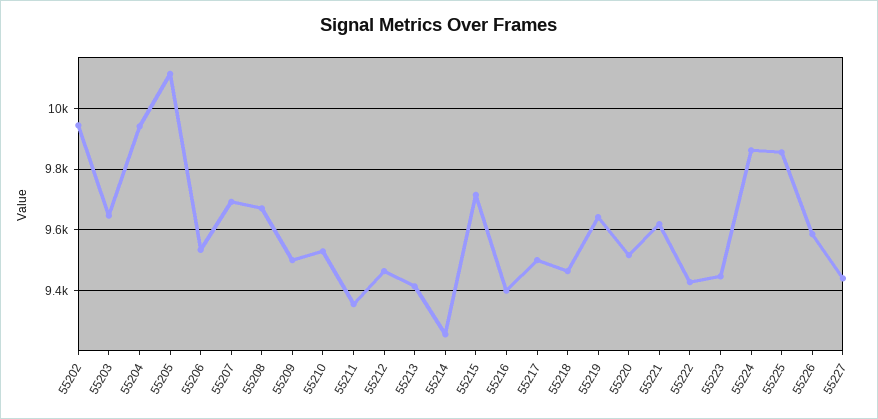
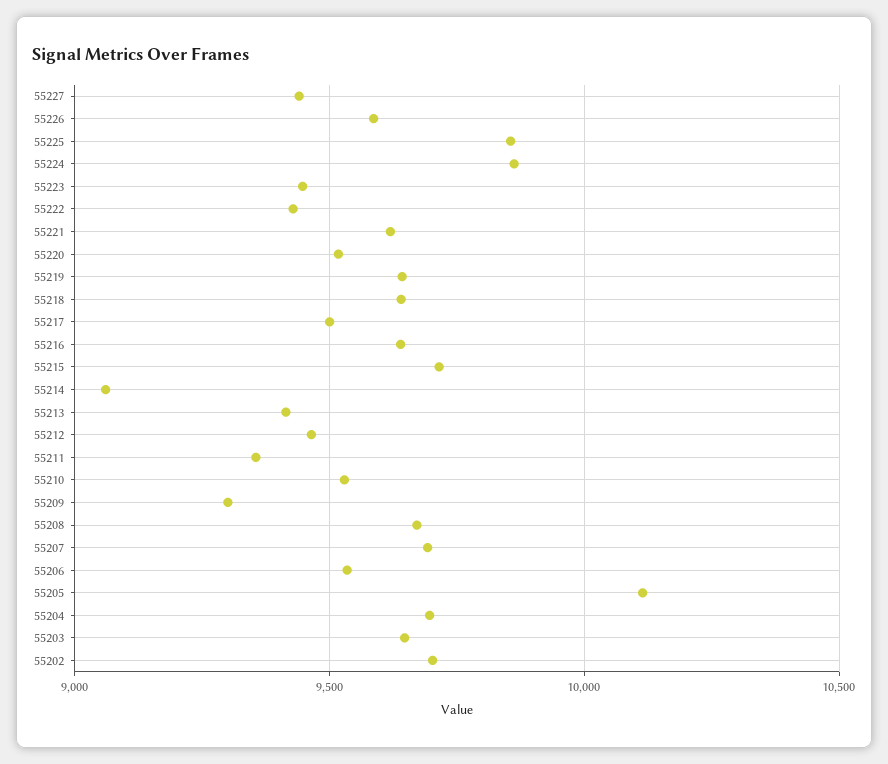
55202: 9940 -> 9700
55204: 9940 -> 9700
55209: 9500 -> 9300
55214: 9260 -> 9050
55216: 9400 -> 9650
55218: 9460 -> 9650

